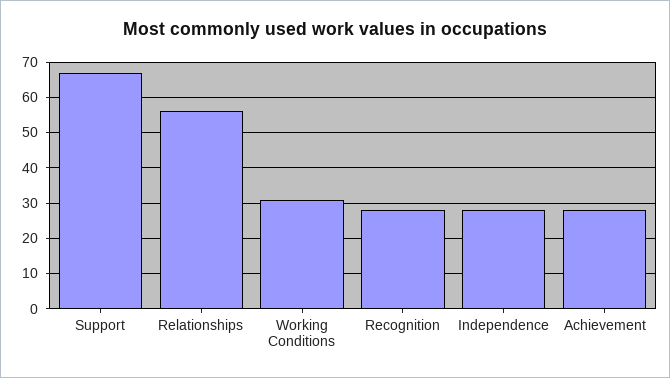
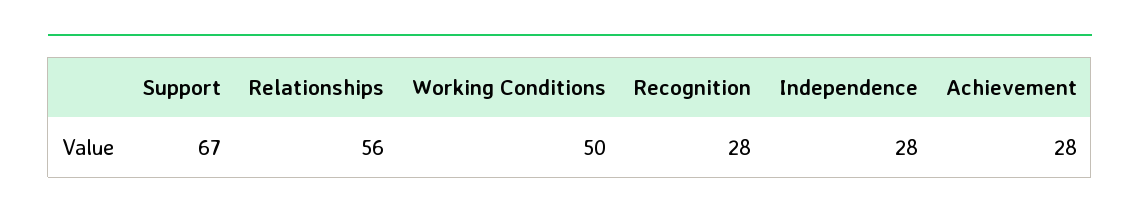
Working Conditions: 30 -> 50

